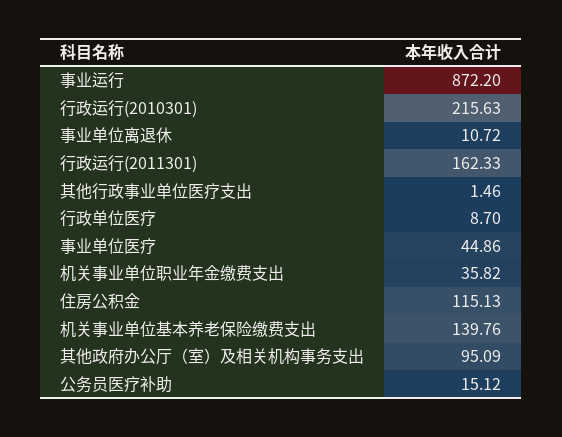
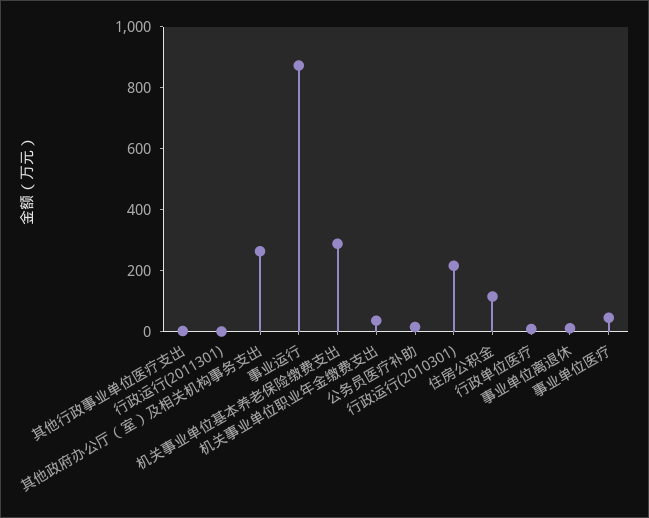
行政运行(2011301): 162.33 -> 0
机关事业单位基本养老保险缴费支出: 139.76 -> 300
其他政府办公厅（室）及相关机构事务支出: 95.09 -> 250

